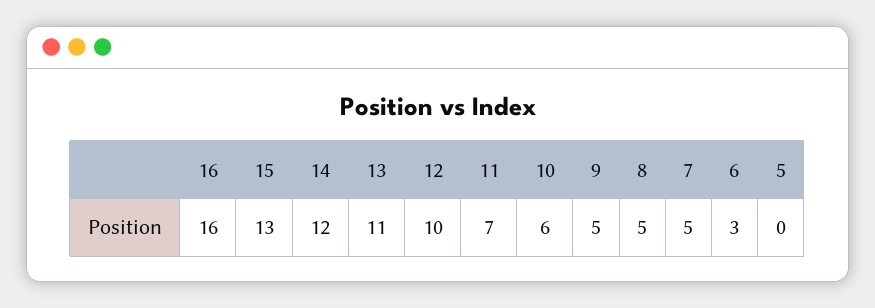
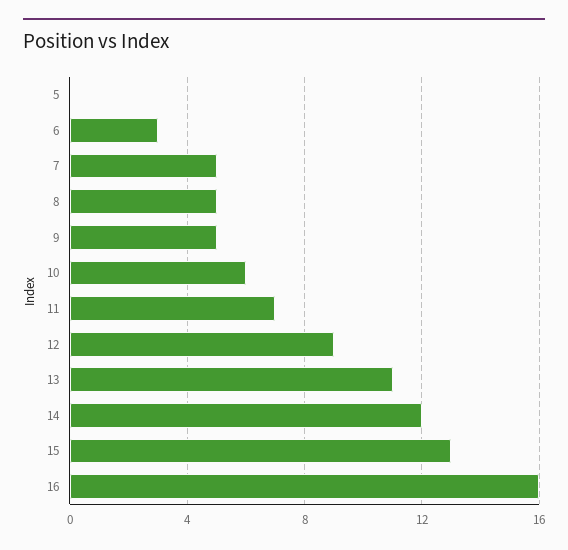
12: 10 -> 9

